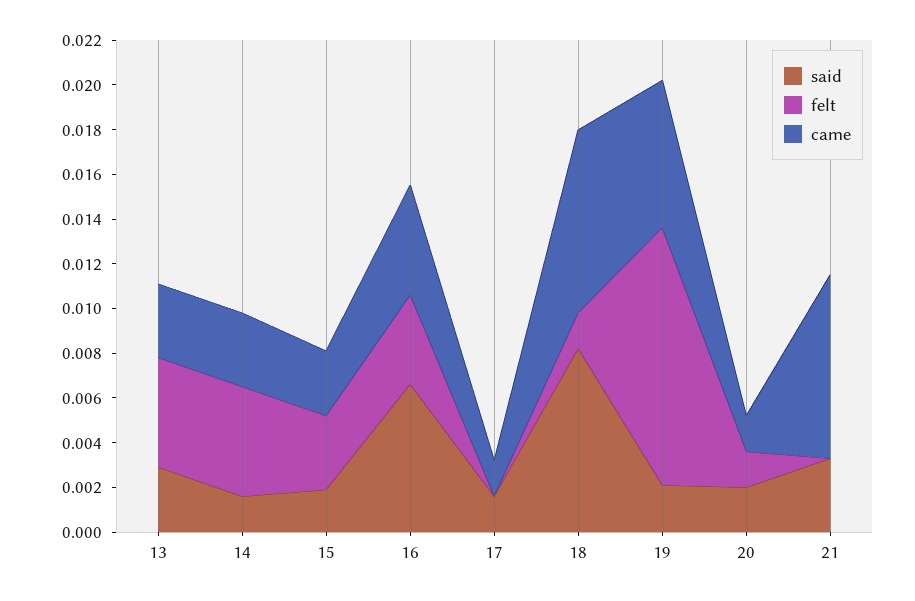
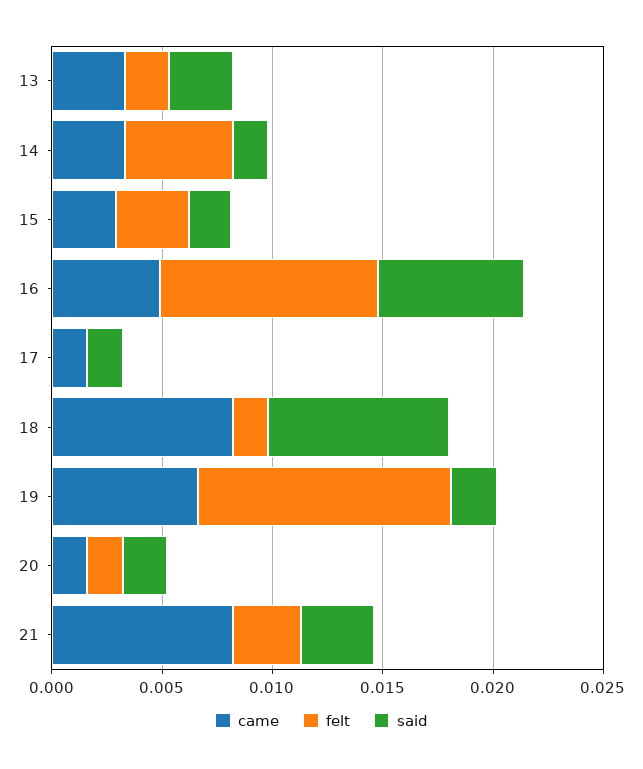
felt, 13: 0.005 -> 0.002
felt, 16: 0.004 -> 0.01
felt, 21: 0 -> 0.003

